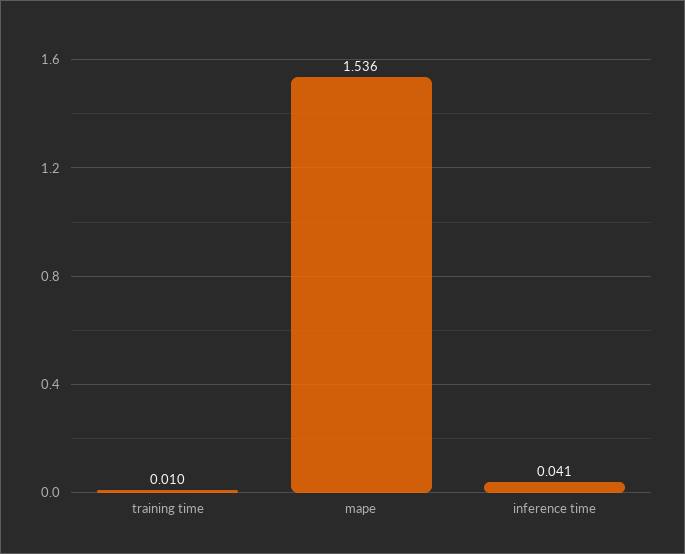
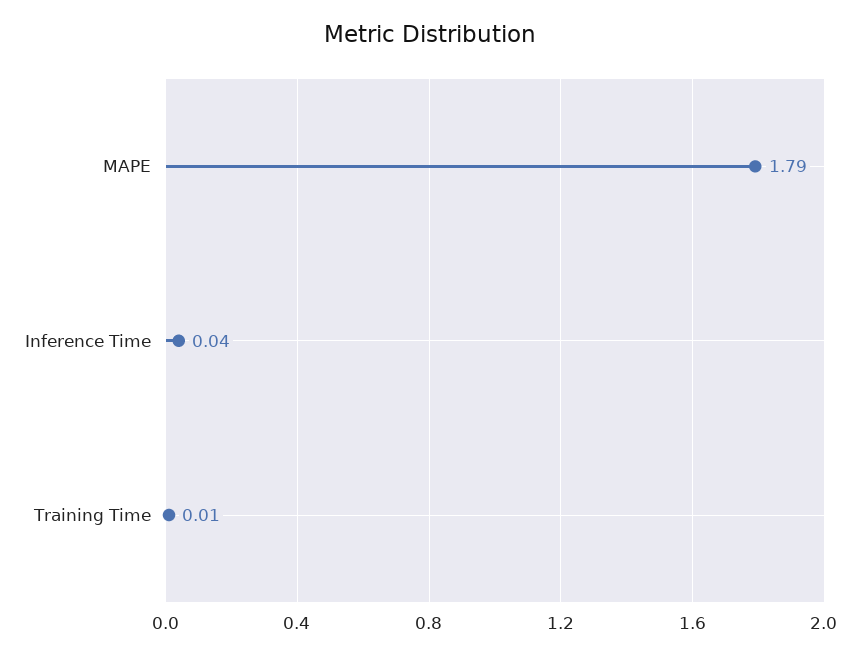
mape: 1.536 -> 1.79

